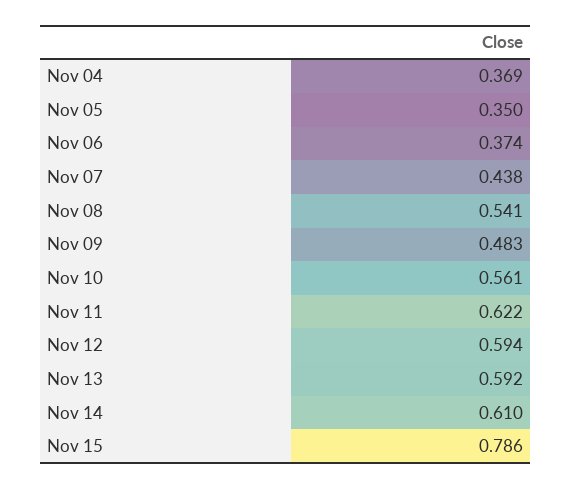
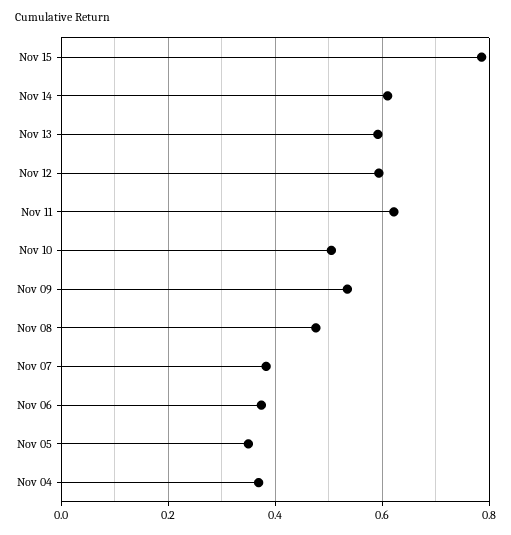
Nov 07: 0.438 -> 0.38
Nov 08: 0.541 -> 0.48
Nov 09: 0.483 -> 0.54
Nov 10: 0.561 -> 0.5

